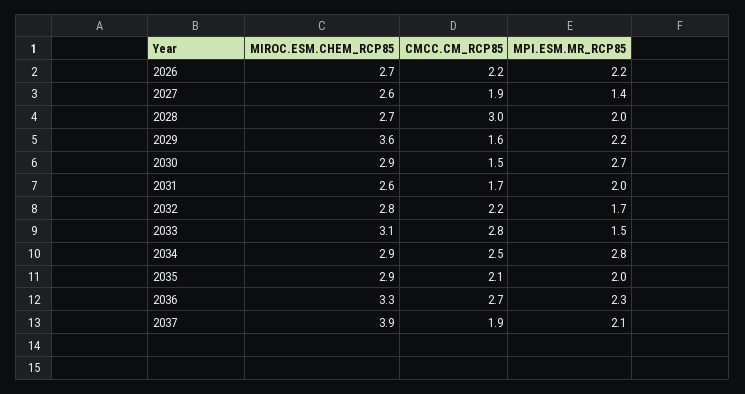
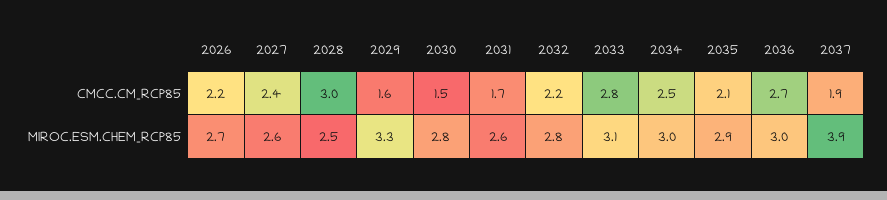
MPI.ESM.MR_RCP85, 2026: 2.2 -> none
CMCC.CM_RCP85, 2027: 1.9 -> 2.4
MPI.ESM.MR_RCP85, 2027: 1.4 -> none
MIROC.ESM.CHEM_RCP85, 2028: 2.7 -> 2.5
MPI.ESM.MR_RCP85, 2028: 2 -> none
MIROC.ESM.CHEM_RCP85, 2029: 3.6 -> 3.3
MPI.ESM.MR_RCP85, 2029: 2.2 -> none
MIROC.ESM.CHEM_RCP85, 2030: 2.9 -> 2.8
MPI.ESM.MR_RCP85, 2030: 2.7 -> none
MPI.ESM.MR_RCP85, 2031: 2 -> none
MPI.ESM.MR_RCP85, 2032: 1.7 -> none
MPI.ESM.MR_RCP85, 2033: 1.5 -> none
MIROC.ESM.CHEM_RCP85, 2034: 2.9 -> 3
MPI.ESM.MR_RCP85, 2034: 2.8 -> none
MPI.ESM.MR_RCP85, 2035: 2 -> none
MIROC.ESM.CHEM_RCP85, 2036: 3.3 -> 3
MPI.ESM.MR_RCP85, 2036: 2.3 -> none
MPI.ESM.MR_RCP85, 2037: 2.1 -> none

